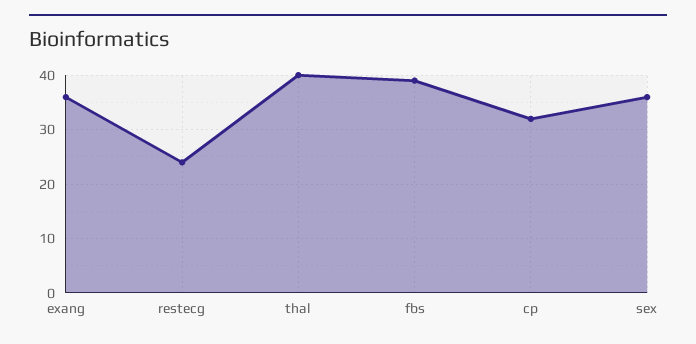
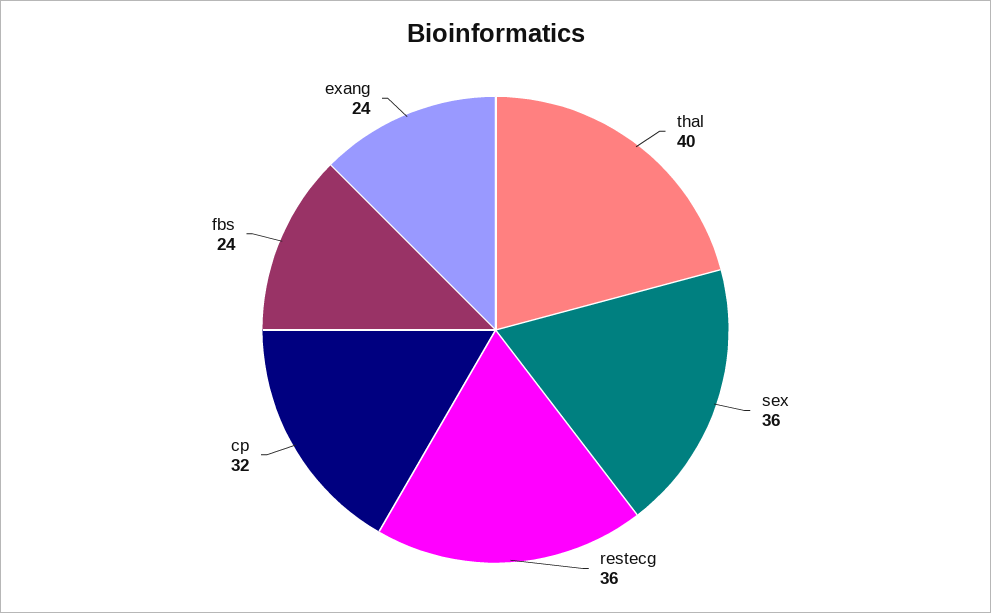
exang: 35 -> 24
restecg: 25 -> 36
fbs: 40 -> 24

